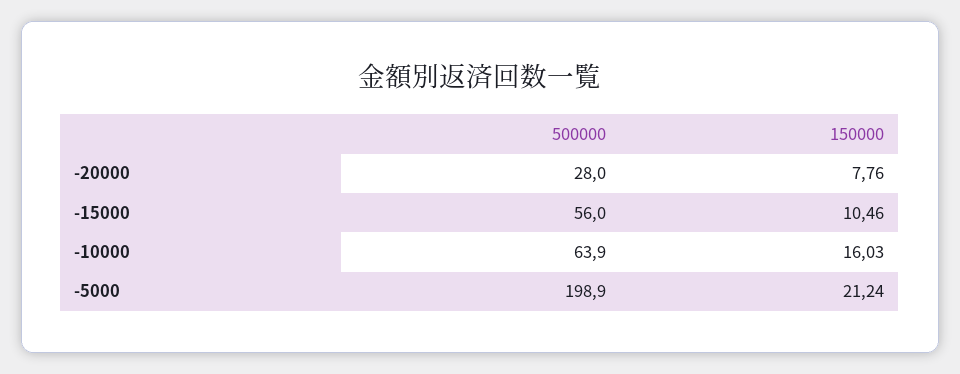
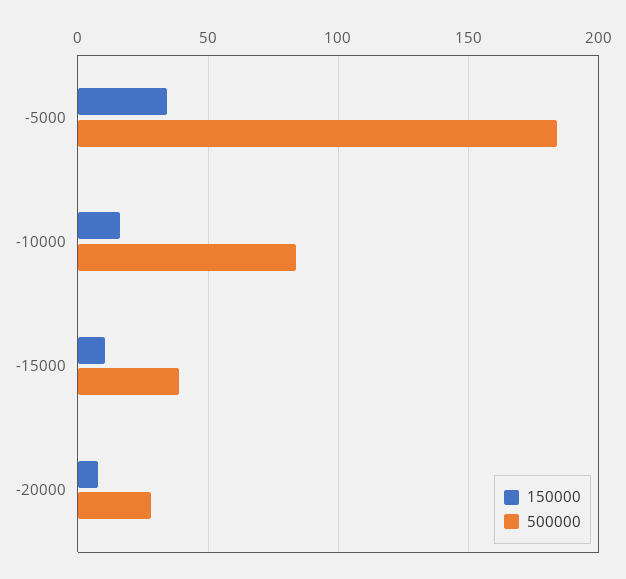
500000, -15000: 56 -> 40
500000, -10000: 63.9 -> 85
500000, -5000: 198.9 -> 185
150000, -5000: 21.24 -> 35

